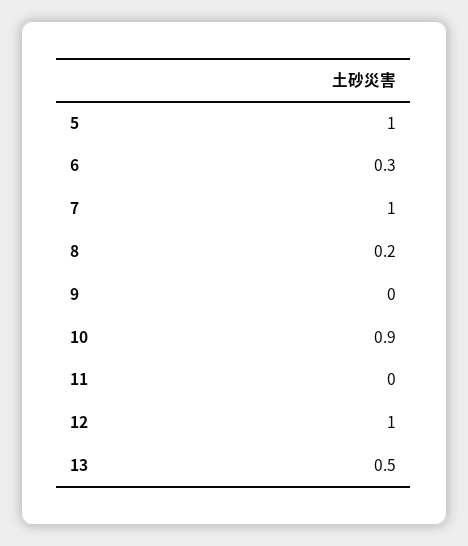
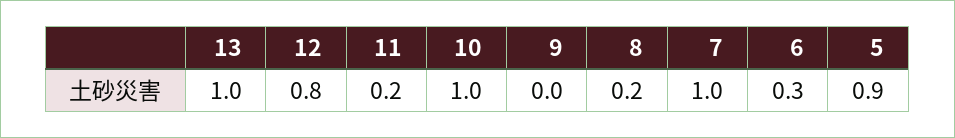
5: 1 -> 0.9
10: 0.9 -> 1
11: 0 -> 0.2
12: 1 -> 0.8
13: 0.5 -> 1

